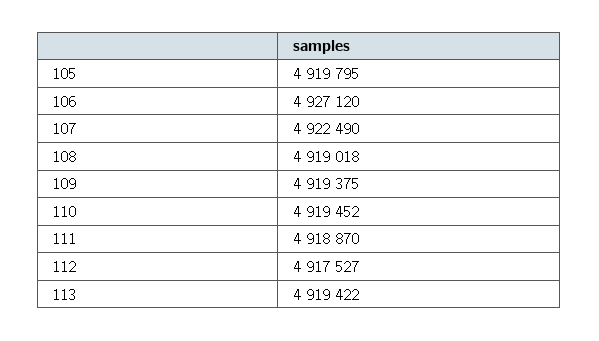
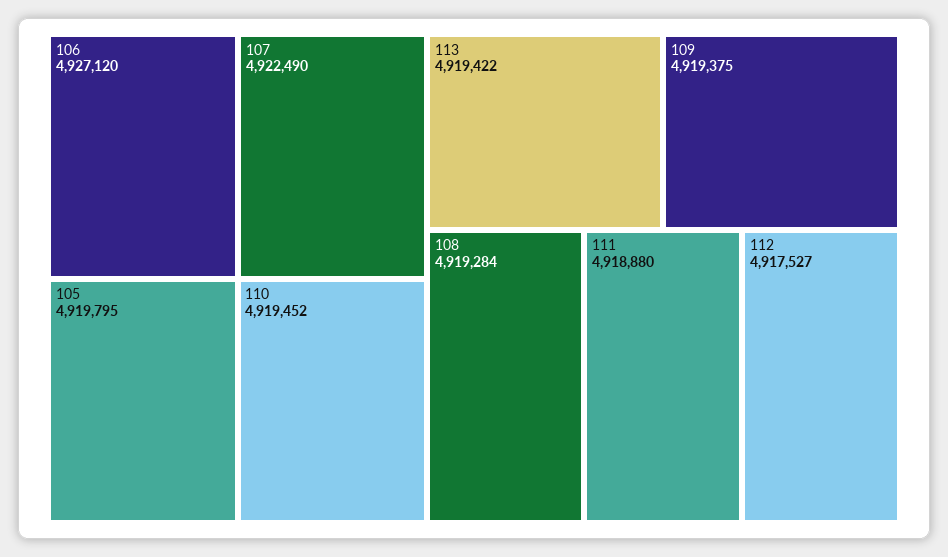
108: 4919018 -> 4919284
111: 4918870 -> 4918880

